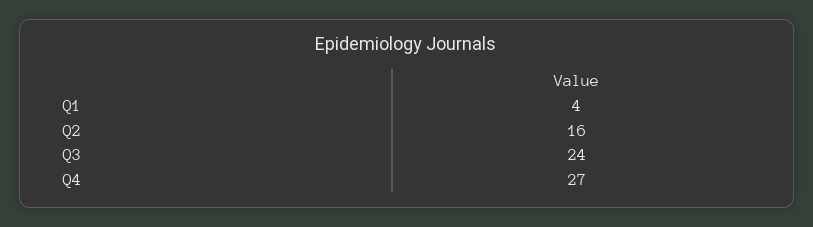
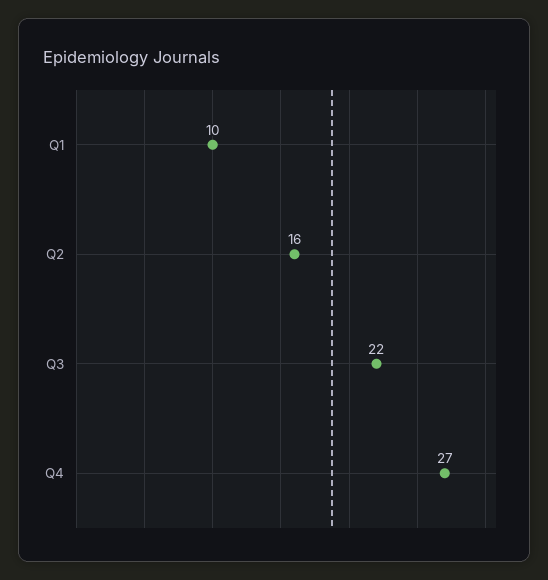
Q1: 4 -> 10
Q3: 24 -> 22

